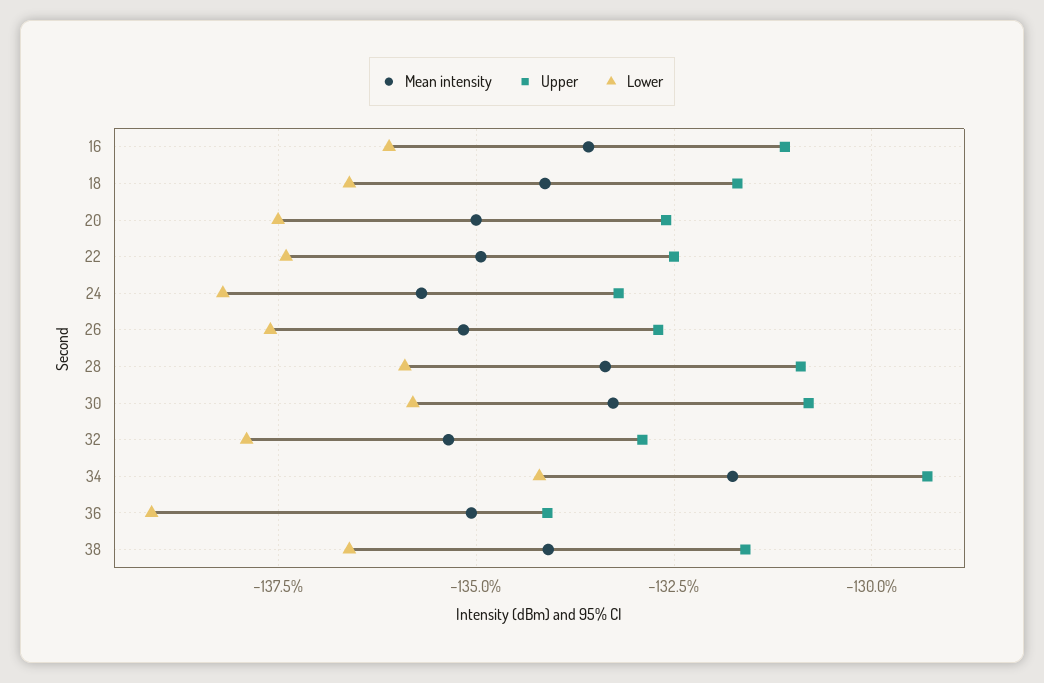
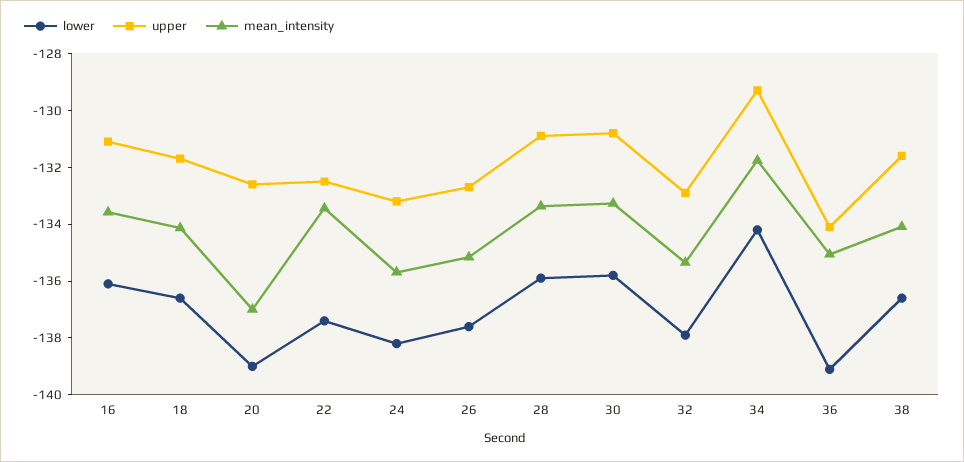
Mean intensity, 20: -135 -> -137
Lower, 20: -137.5 -> -139
Mean intensity, 22: -135 -> -133.5

